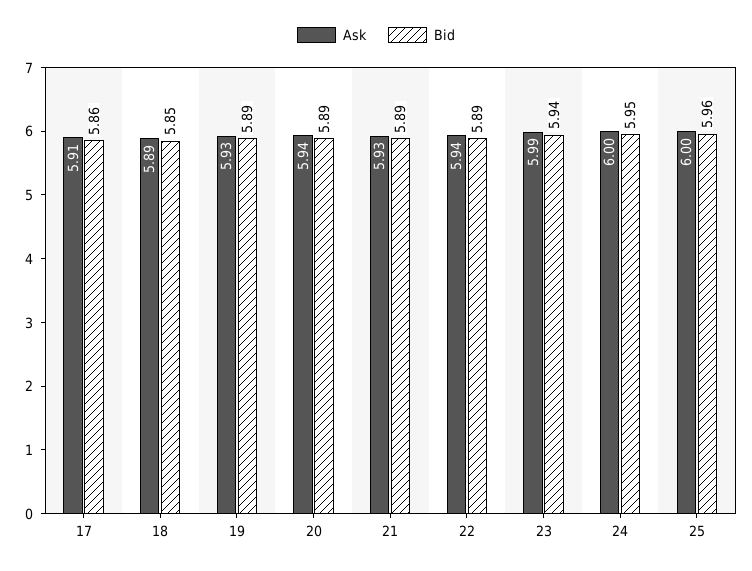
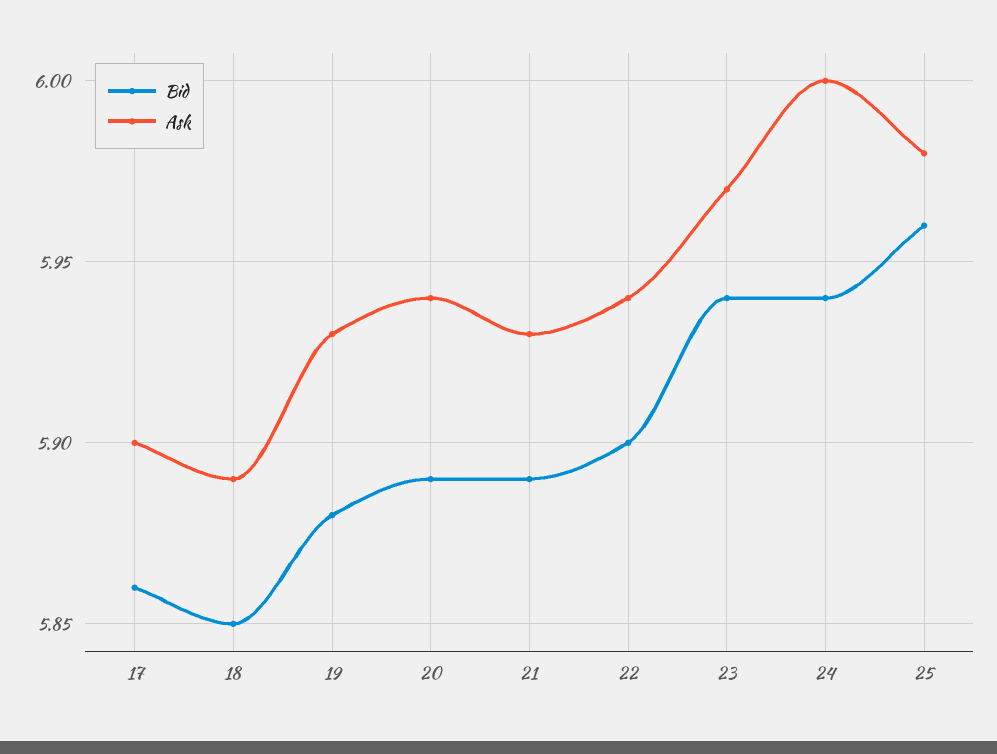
Ask, 17: 5.91 -> 5.9
Bid, 19: 5.89 -> 5.88
Bid, 22: 5.89 -> 5.9
Ask, 23: 5.99 -> 5.97
Bid, 24: 5.95 -> 5.94
Ask, 25: 6 -> 5.98

